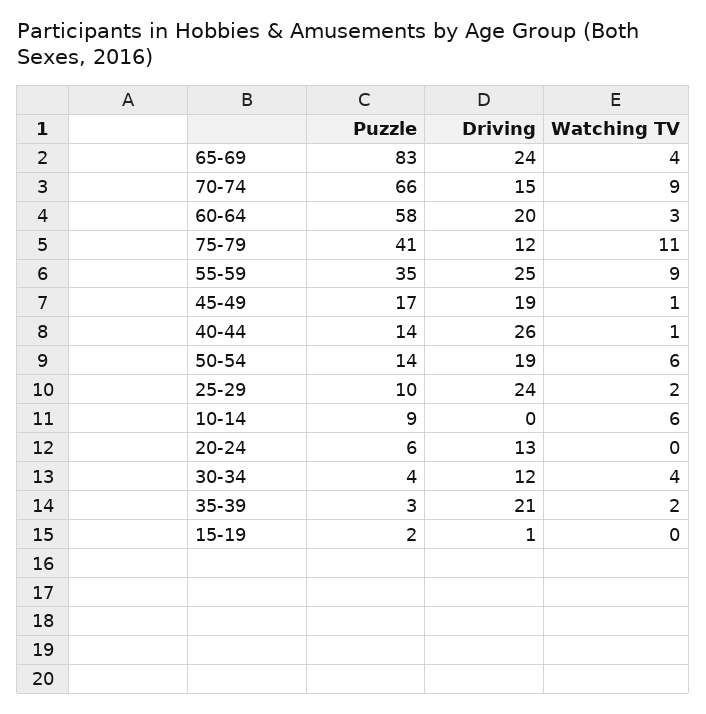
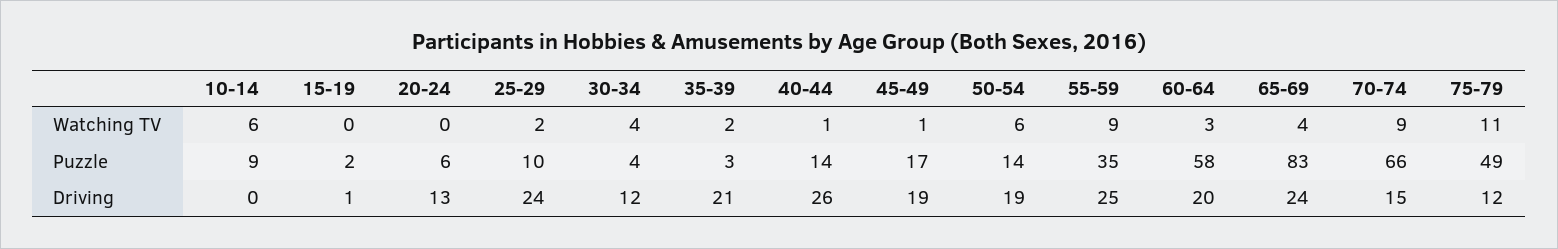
Puzzle, 75-79: 41 -> 49

